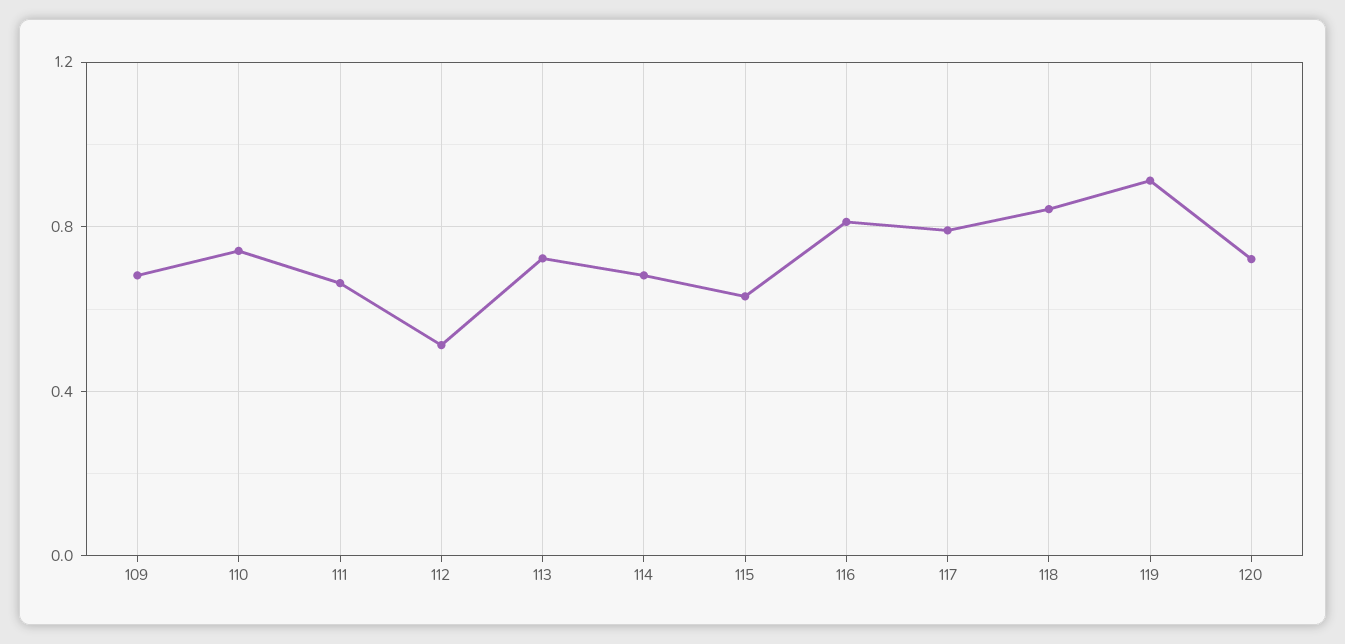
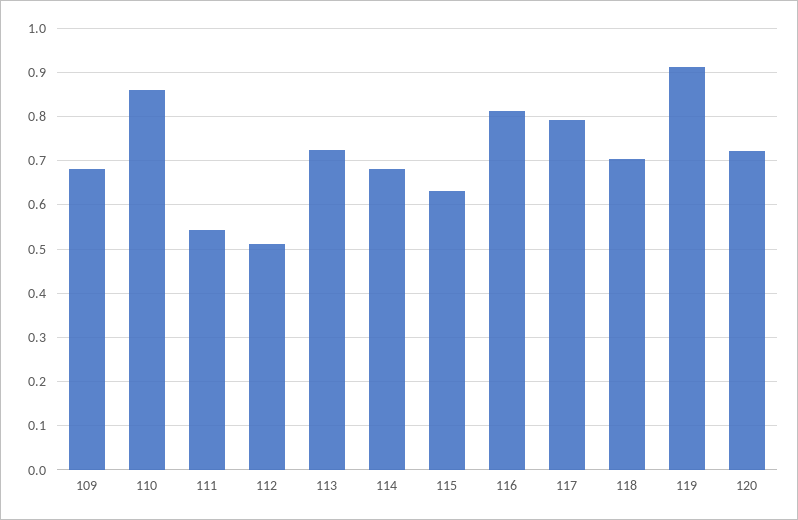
110: 0.75 -> 0.86
111: 0.65 -> 0.54
118: 0.85 -> 0.7

